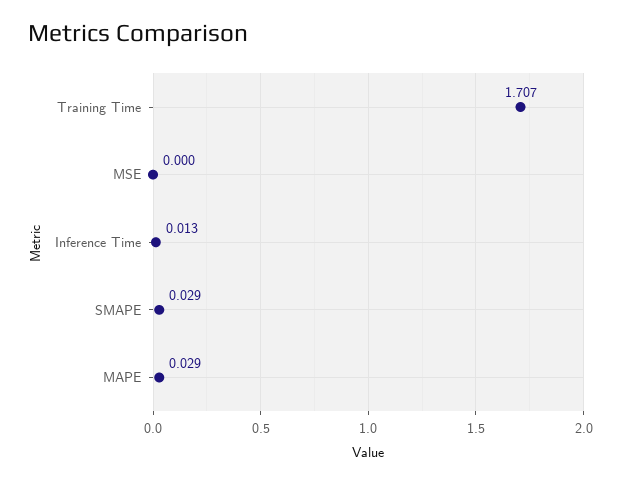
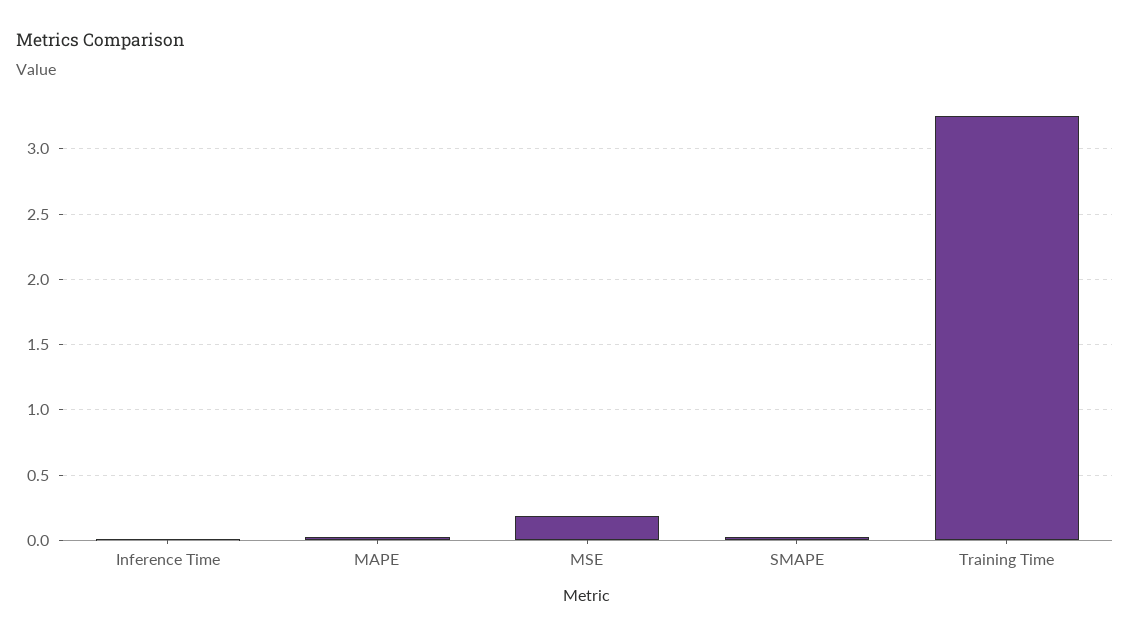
Training Time: 1.707 -> 3.25
MSE: 0 -> 0.2

